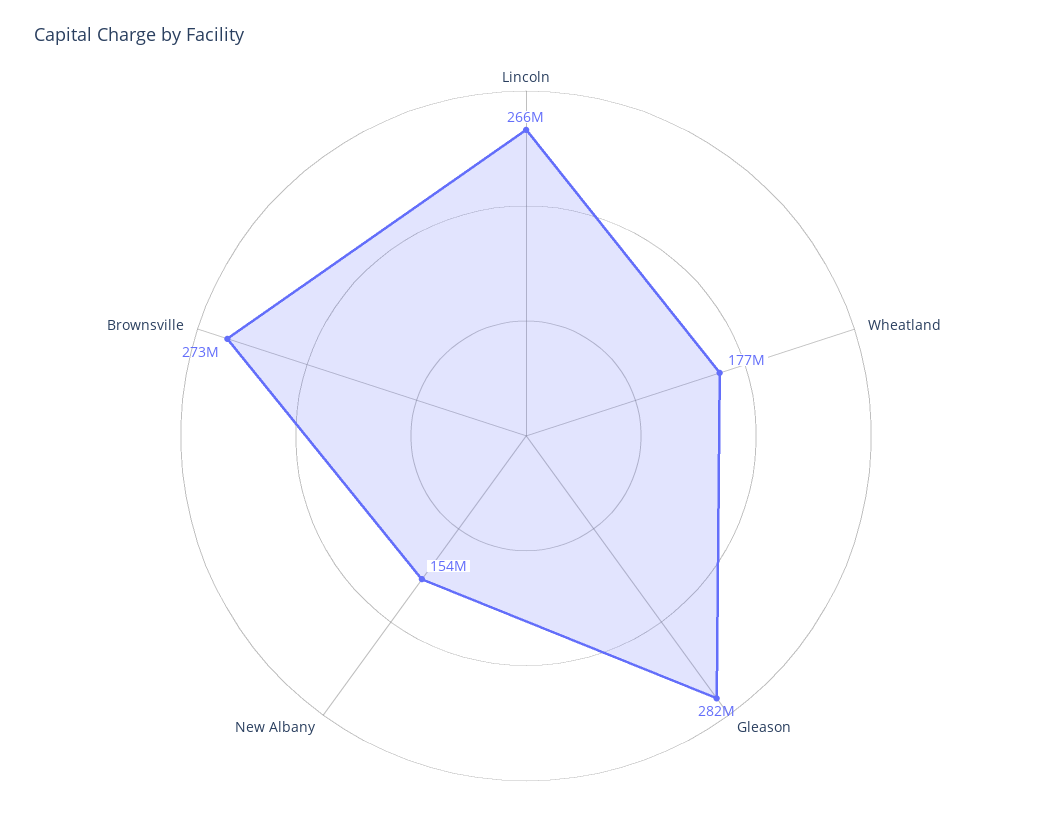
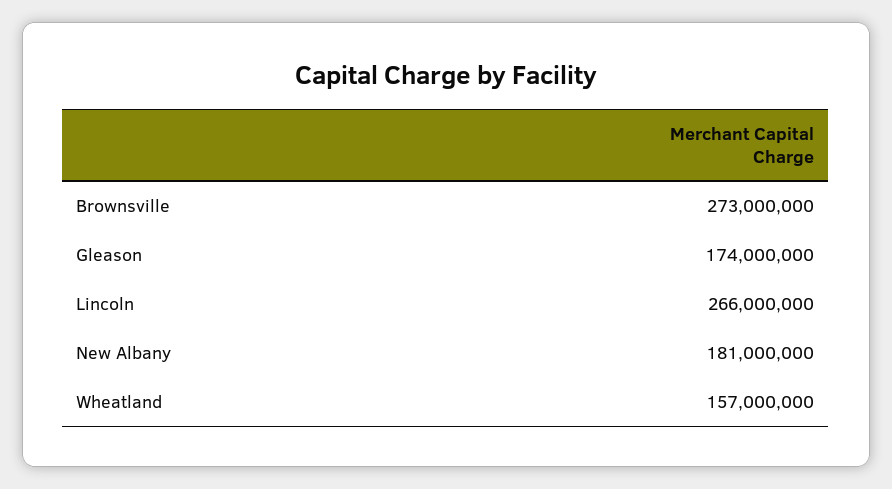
Wheatland: 177000000 -> 157000000
Gleason: 282000000 -> 174000000
New Albany: 154000000 -> 181000000

